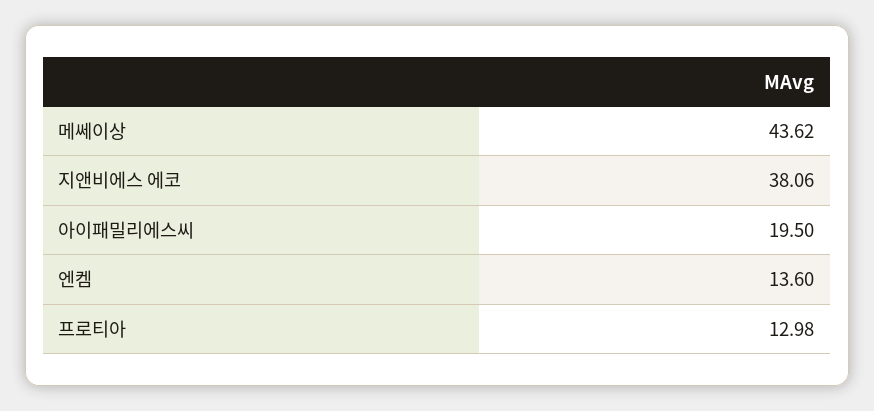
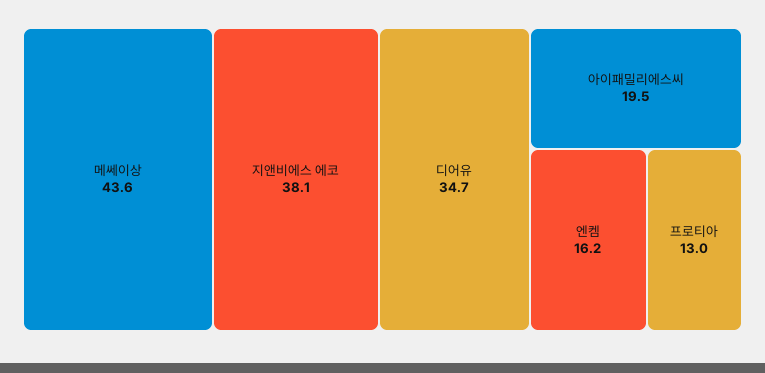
엔켐: 13.6 -> 16.2
디어유: none -> 34.7

